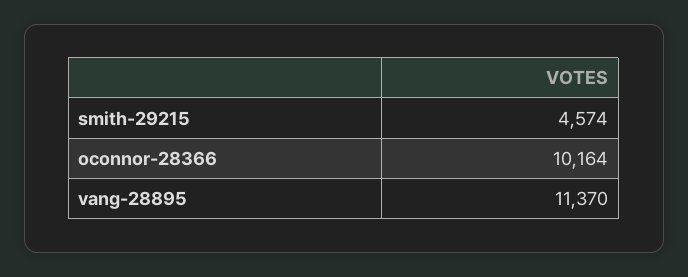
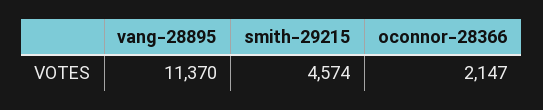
oconnor-28366: 10164 -> 2147

